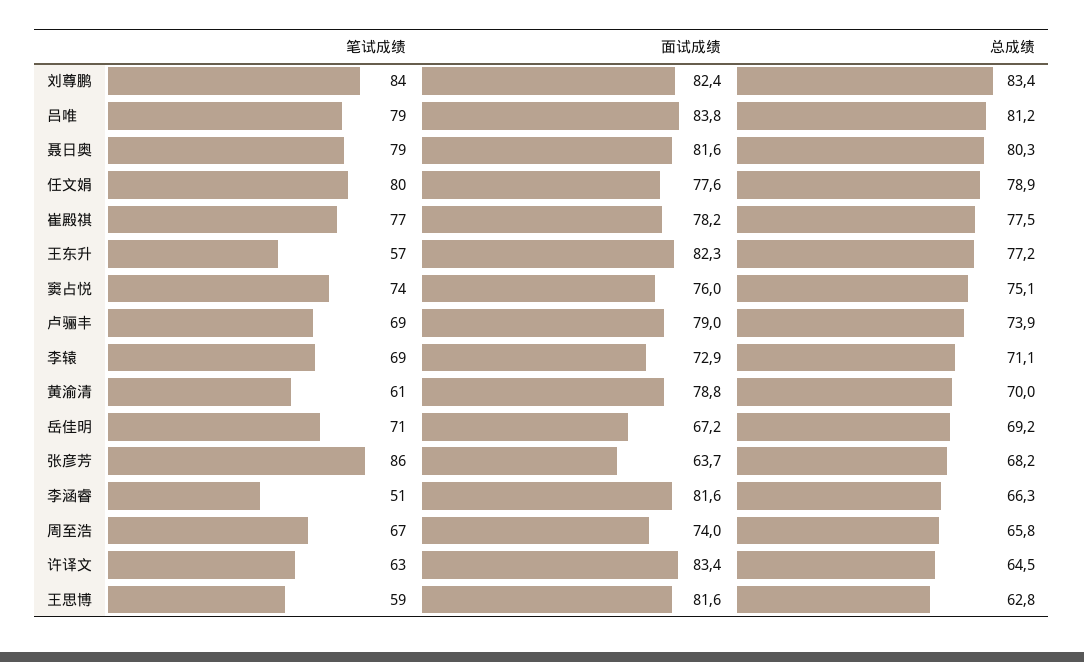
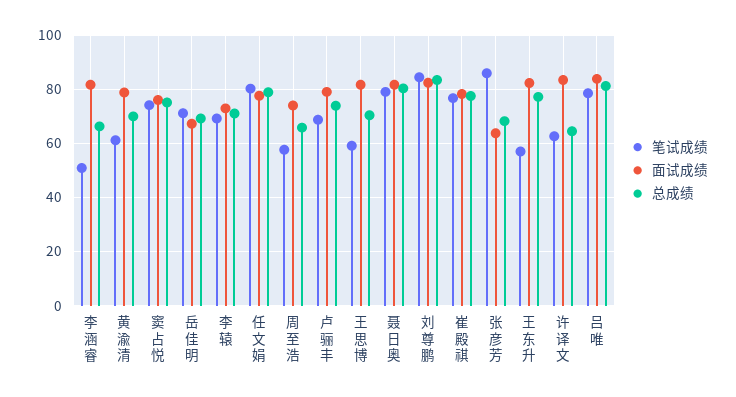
笔试成绩, 周至浩: 67 -> 57.5
总成绩, 王思博: 62.8 -> 70

